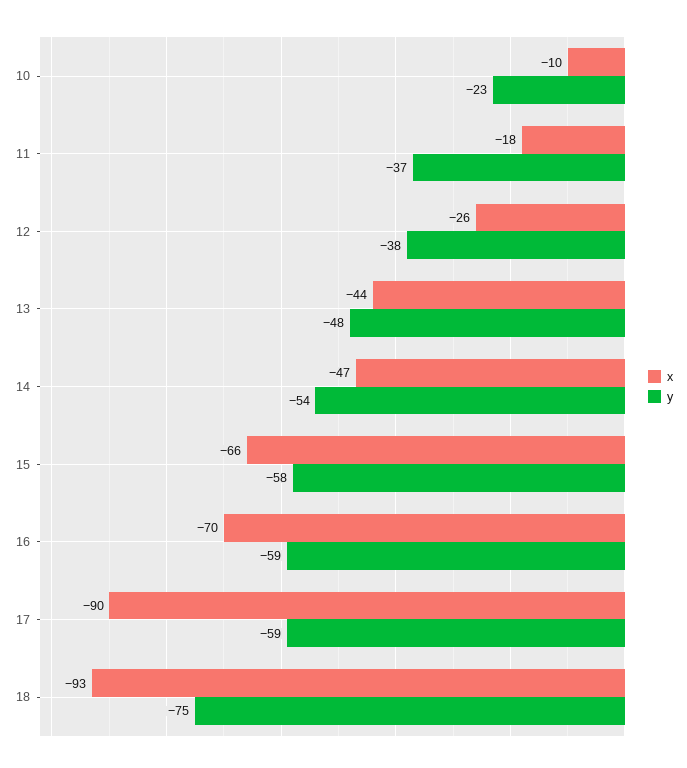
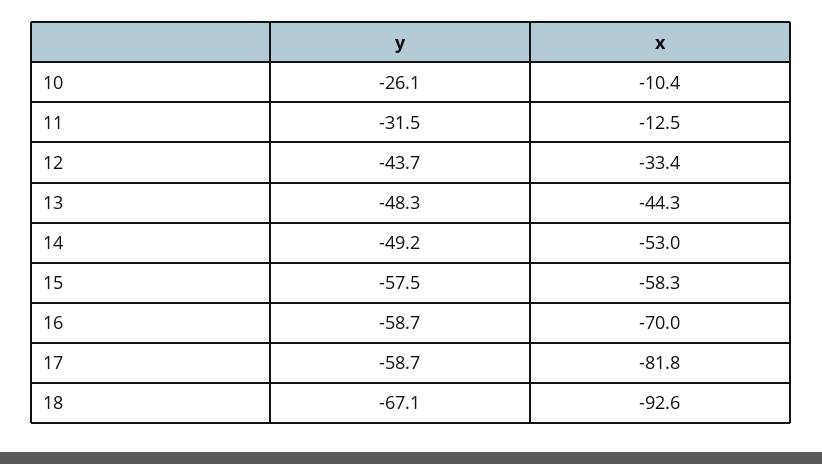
y, 10: -23 -> -26.1
x, 11: -18 -> -12.5
y, 11: -37 -> -31.5
x, 12: -26 -> -33.4
y, 12: -38 -> -43.7
x, 14: -47 -> -53
y, 14: -54 -> -49.2
x, 15: -66 -> -58.3
x, 17: -90 -> -81.8
y, 18: -75 -> -67.1

